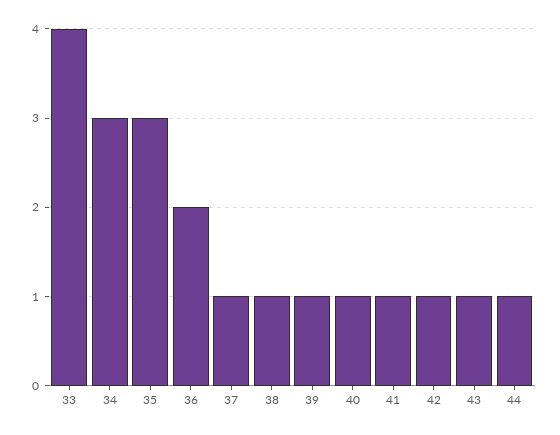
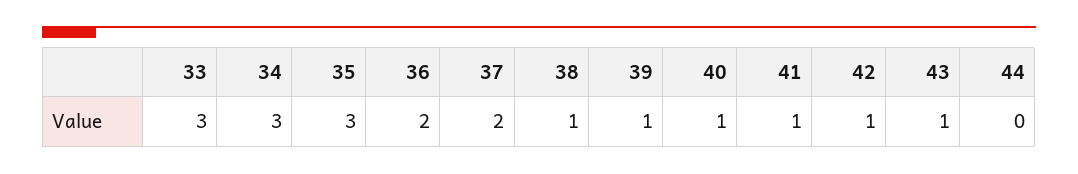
33: 4 -> 3
37: 1 -> 2
44: 1 -> 0

